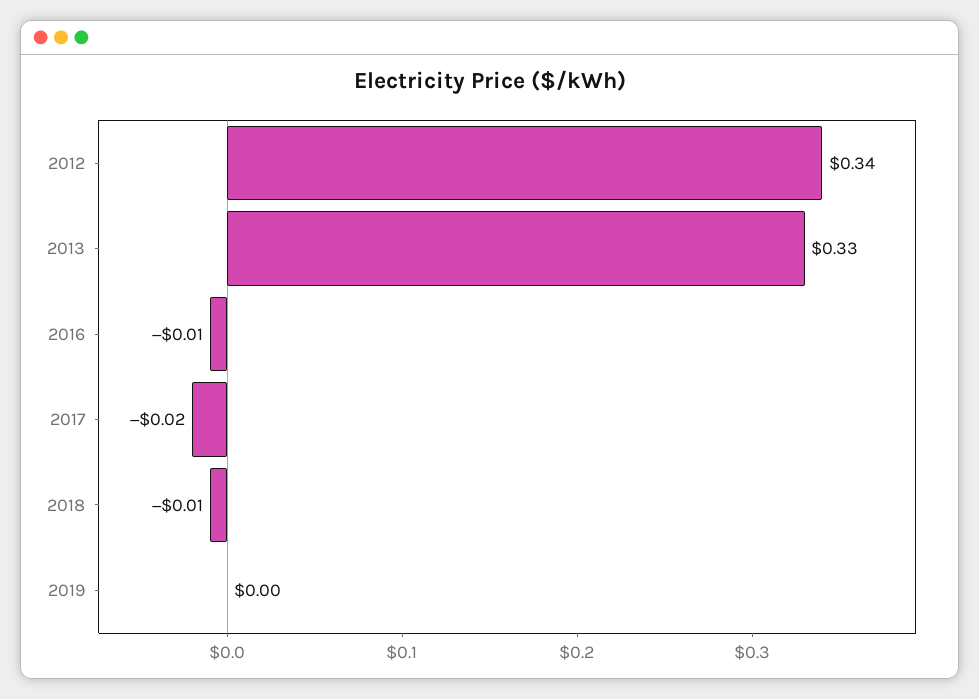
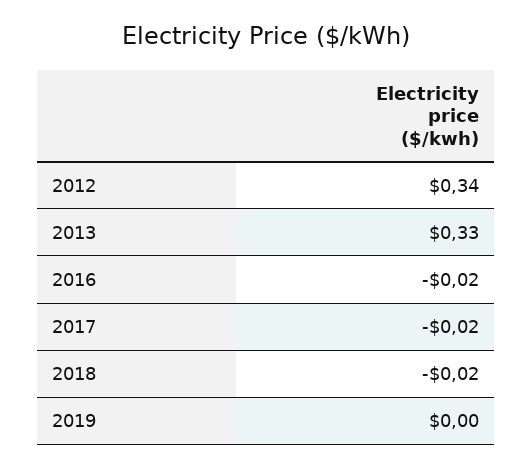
2016: -0.01 -> -0.02
2018: -0.01 -> -0.02

